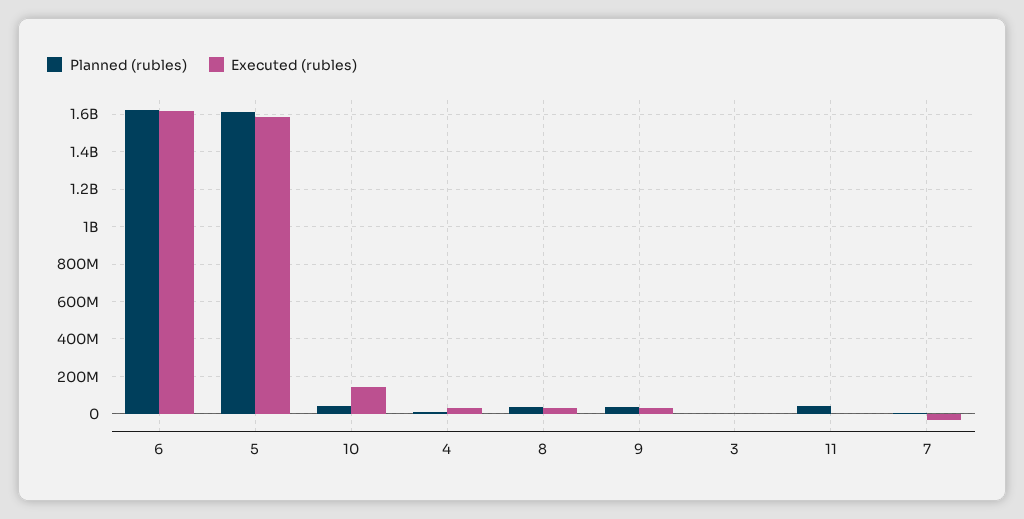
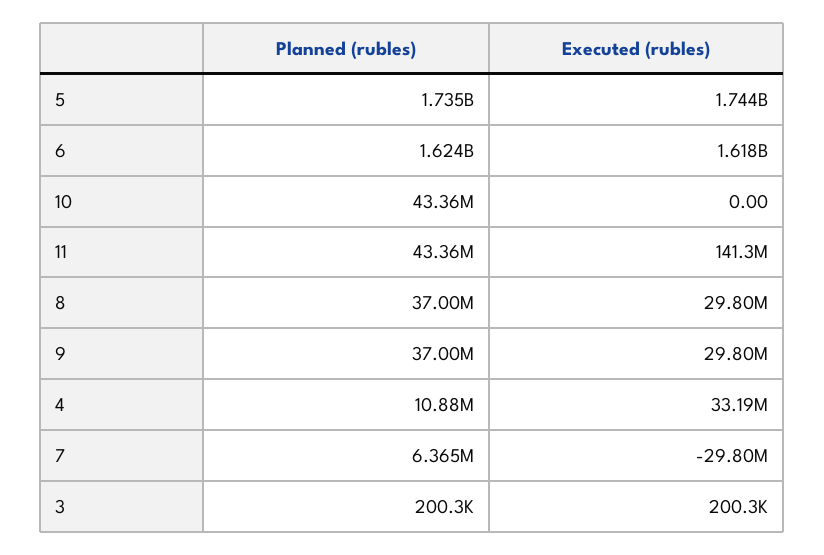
Planned (rubles), 5: 1600000000 -> 1735000000
Executed (rubles), 5: 1600000000 -> 1744000000
Executed (rubles), 10: 150000000 -> 0
Executed (rubles), 11: 0 -> 141300000

